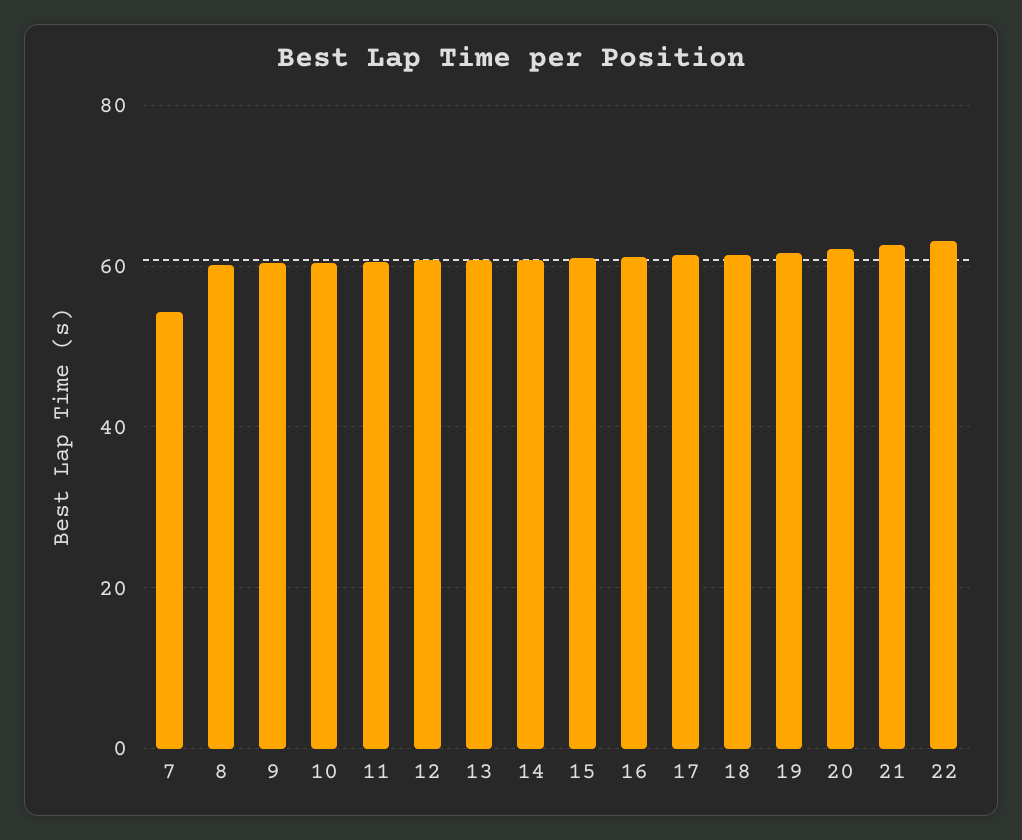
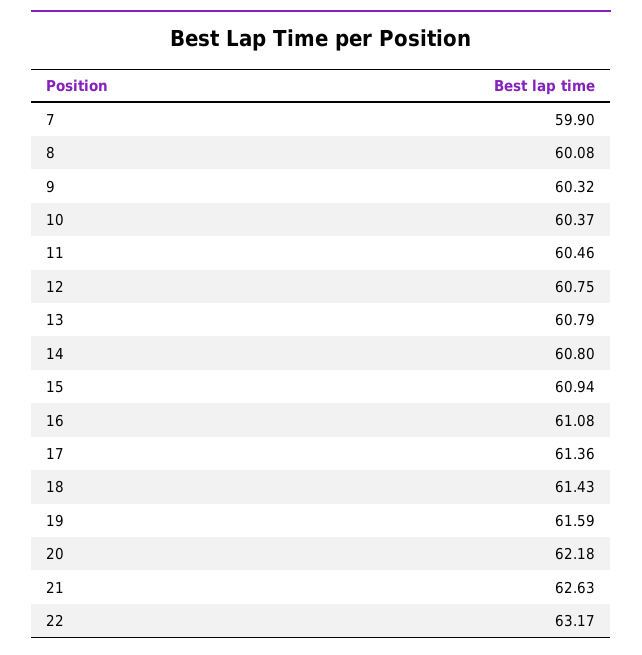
7: 54 -> 59.9

